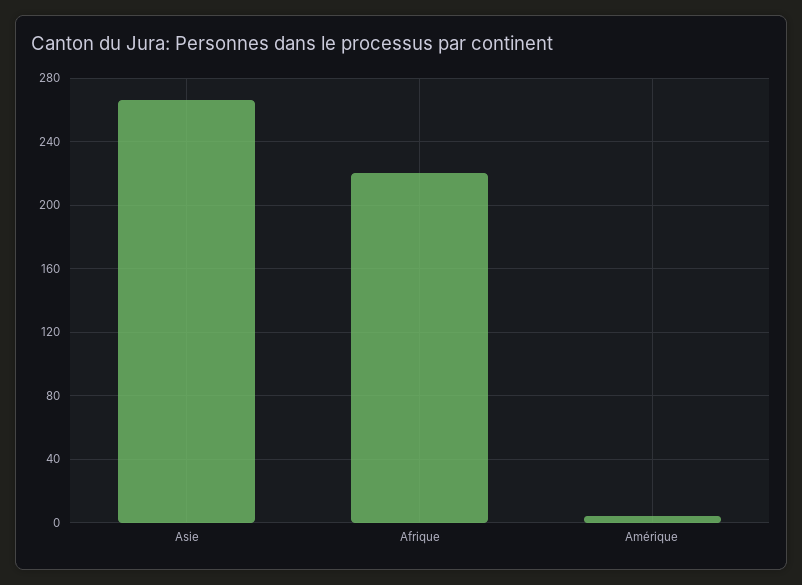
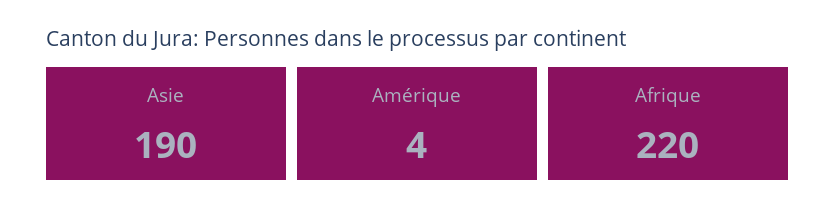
Asie: 265 -> 190

